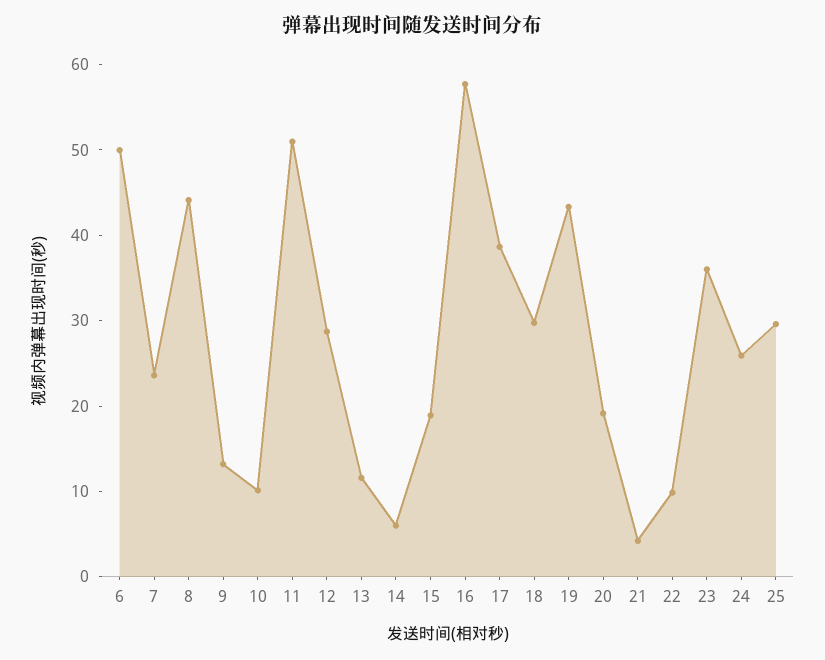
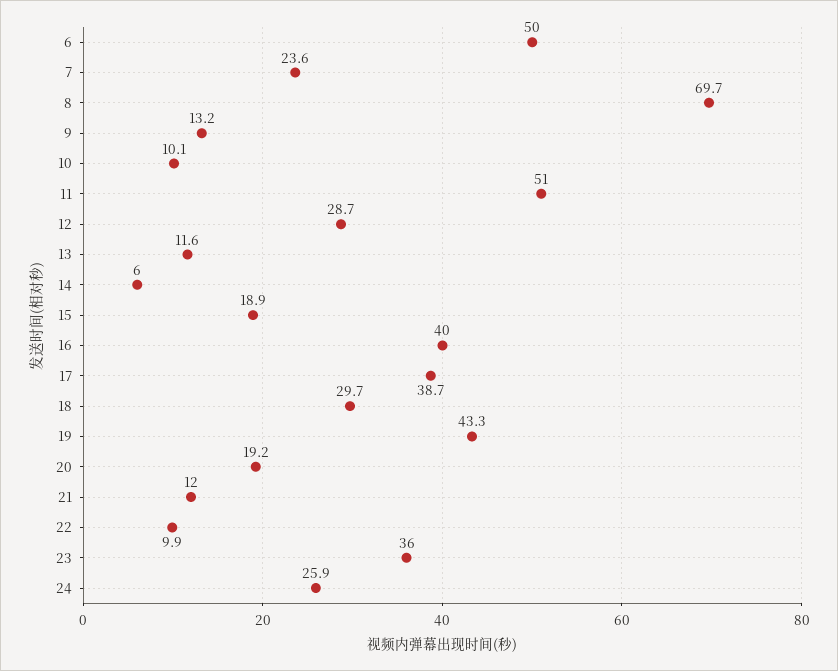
8: 44 -> 69.7
16: 58 -> 40
21: 4 -> 12
25: 30 -> none

